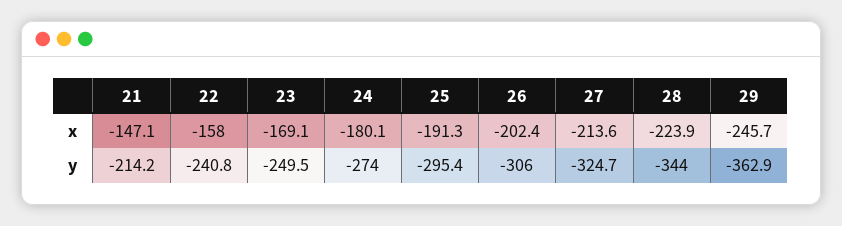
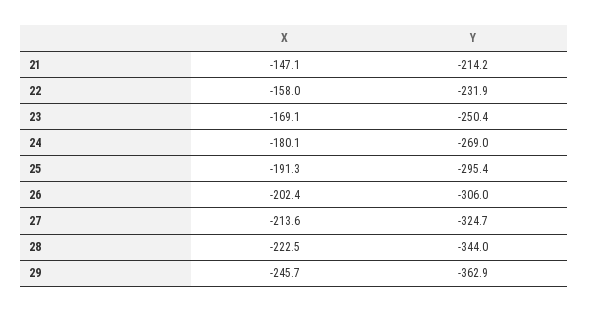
28, x: -223.9 -> -222.5
22, y: -240.8 -> -231.9
23, y: -249.5 -> -250.4
24, y: -274 -> -269

